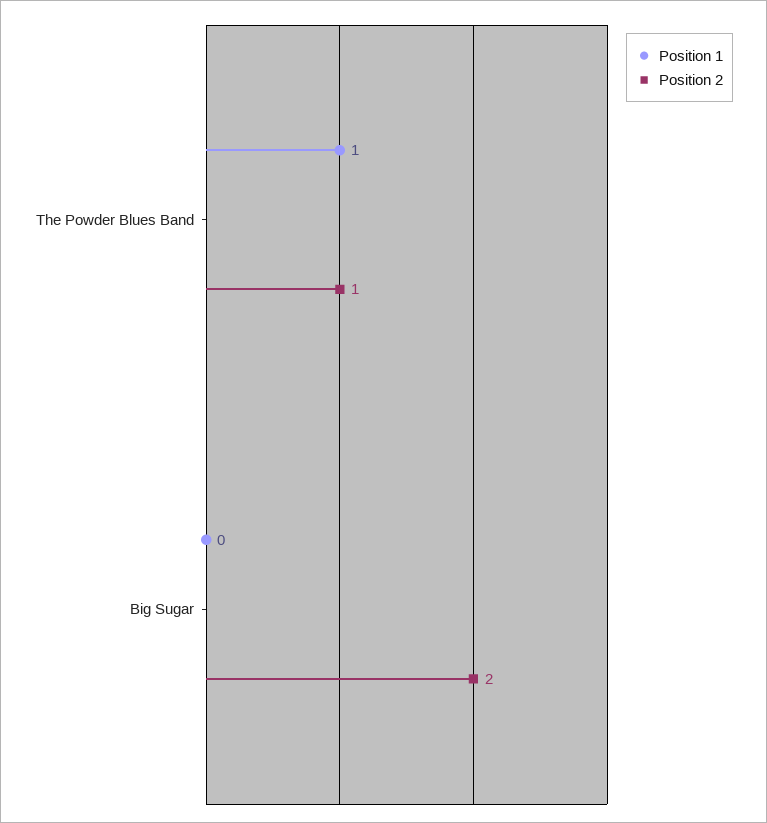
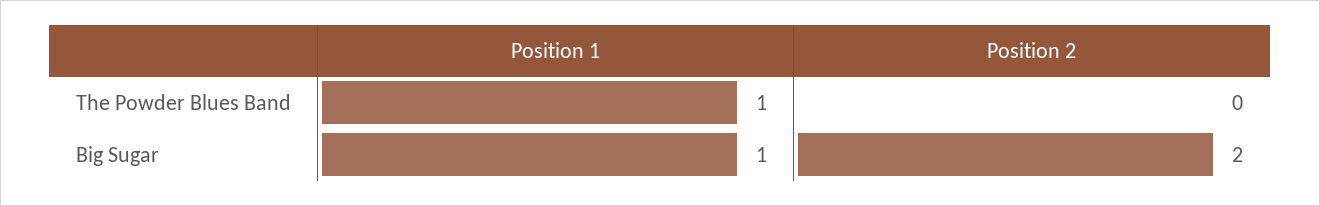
Position 2, The Powder Blues Band: 1 -> 0
Position 1, Big Sugar: 0 -> 1

